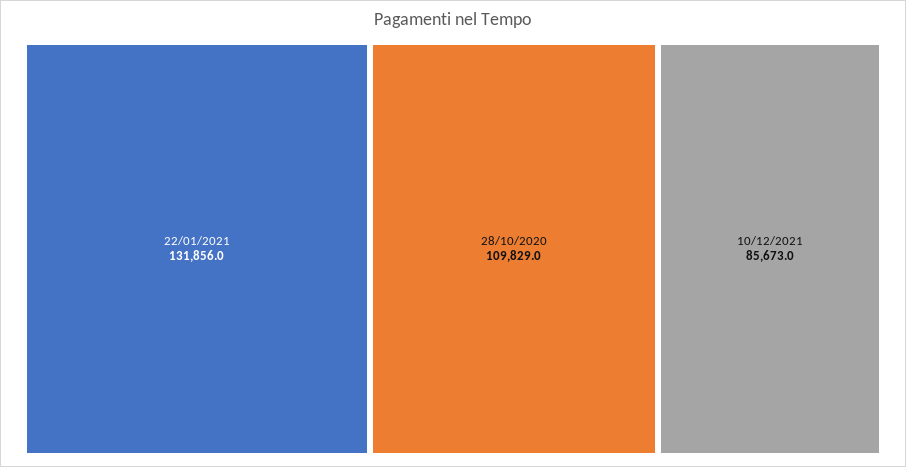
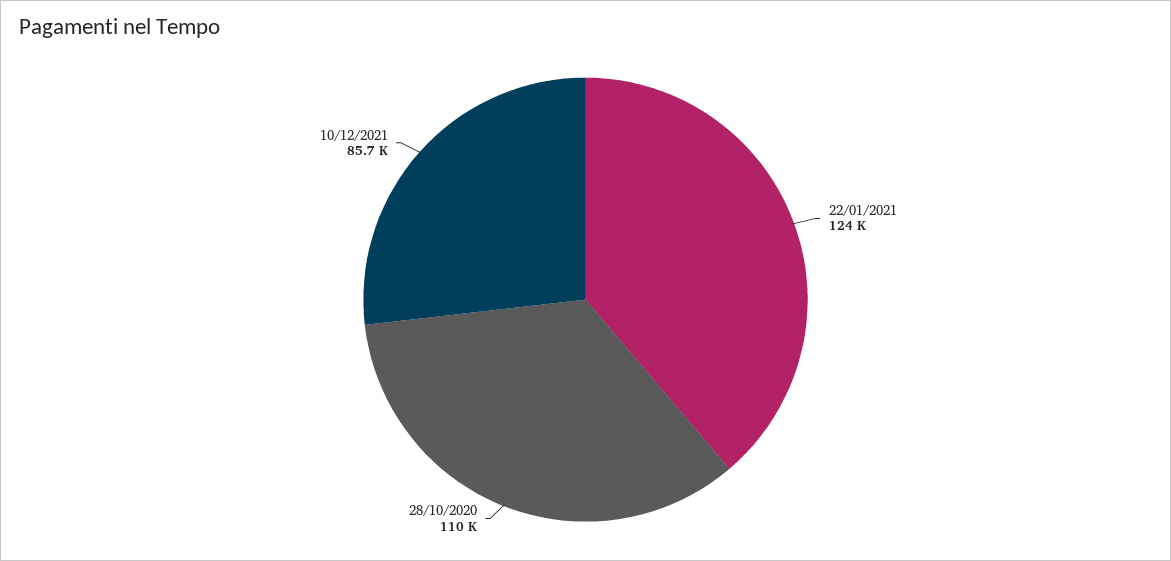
22/01/2021: 131856 -> 124000

